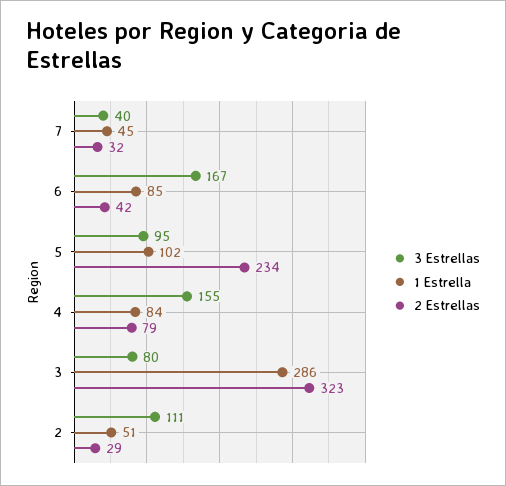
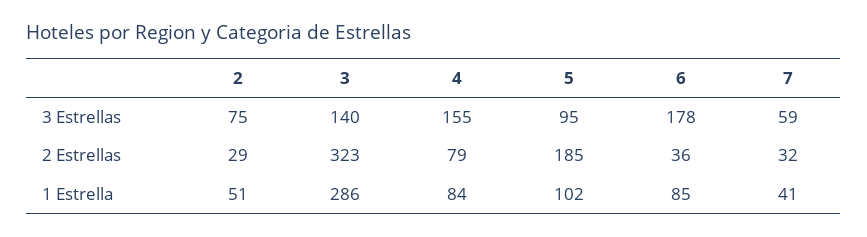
3 Estrellas, 7: 40 -> 59
1 Estrella, 7: 45 -> 41
3 Estrellas, 6: 167 -> 178
2 Estrellas, 6: 42 -> 36
2 Estrellas, 5: 234 -> 185
3 Estrellas, 3: 80 -> 140
3 Estrellas, 2: 111 -> 75

